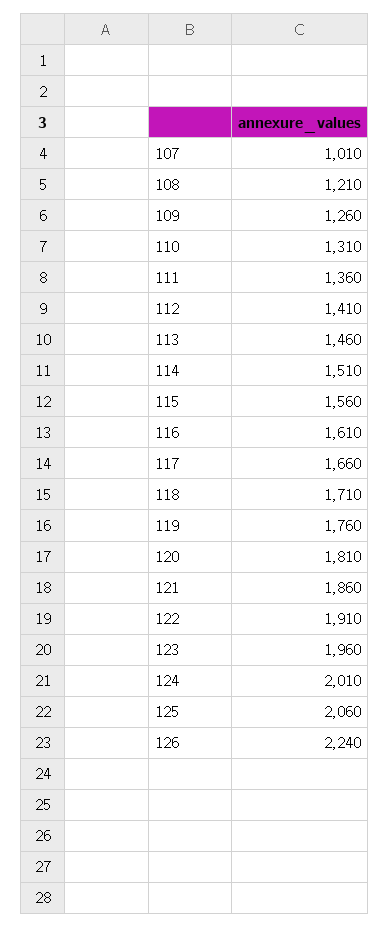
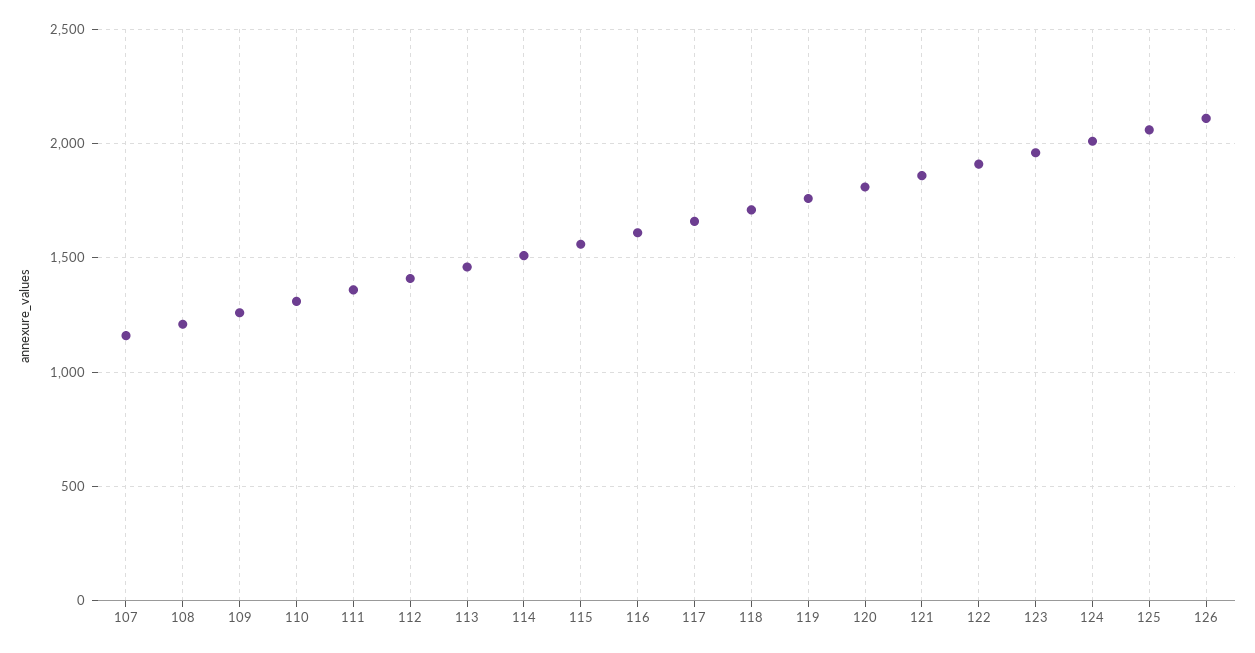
107: 1010 -> 1150
126: 2240 -> 2100

